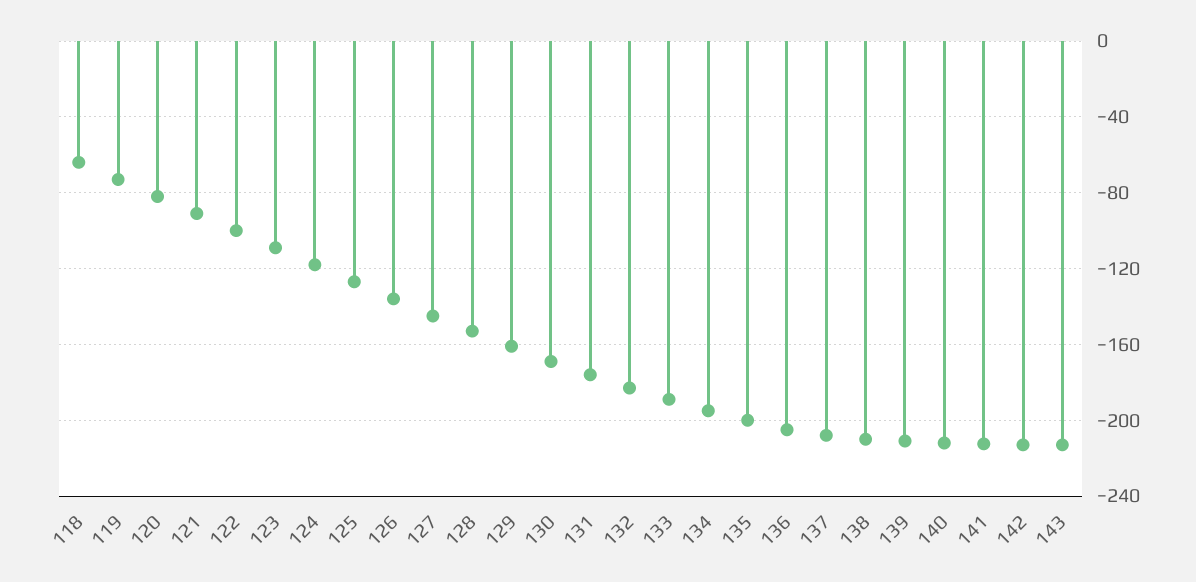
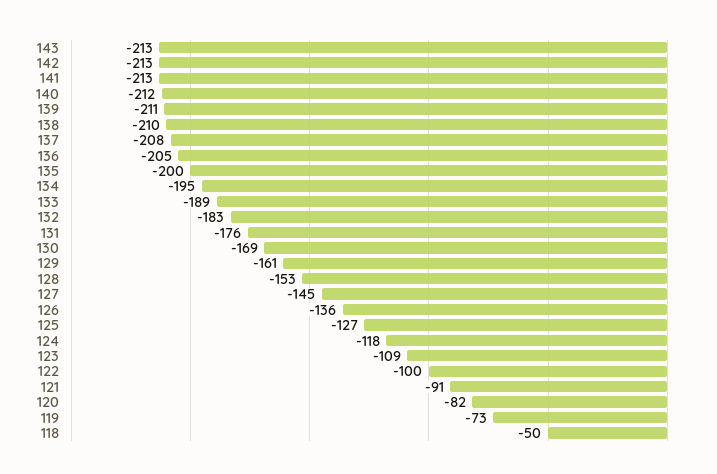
118: -65 -> -50

